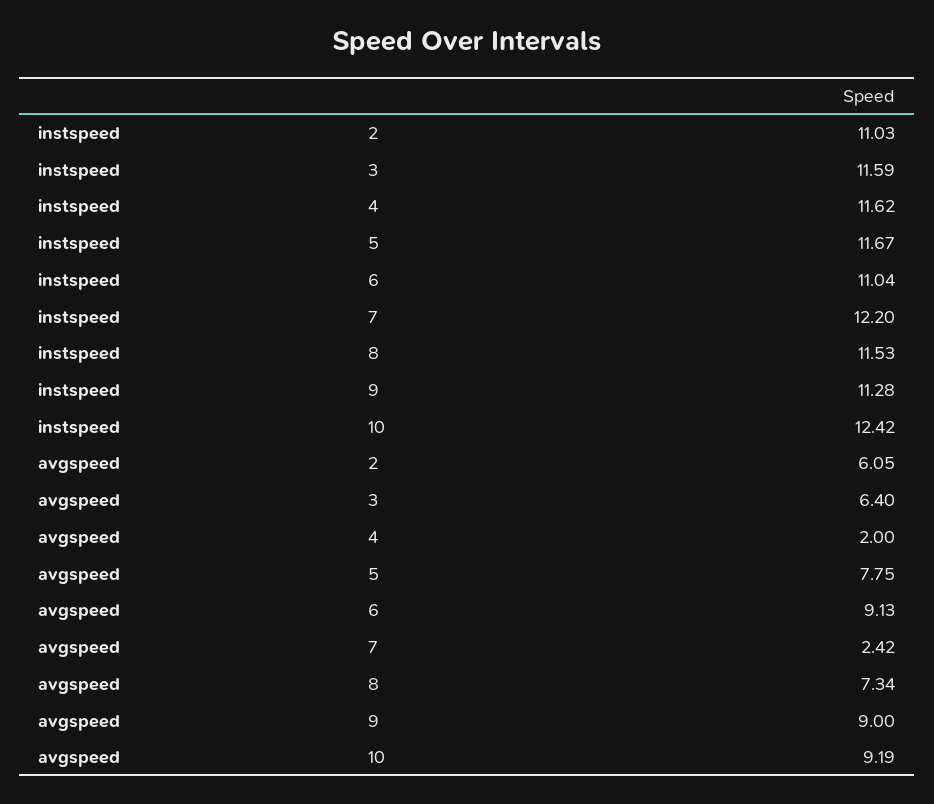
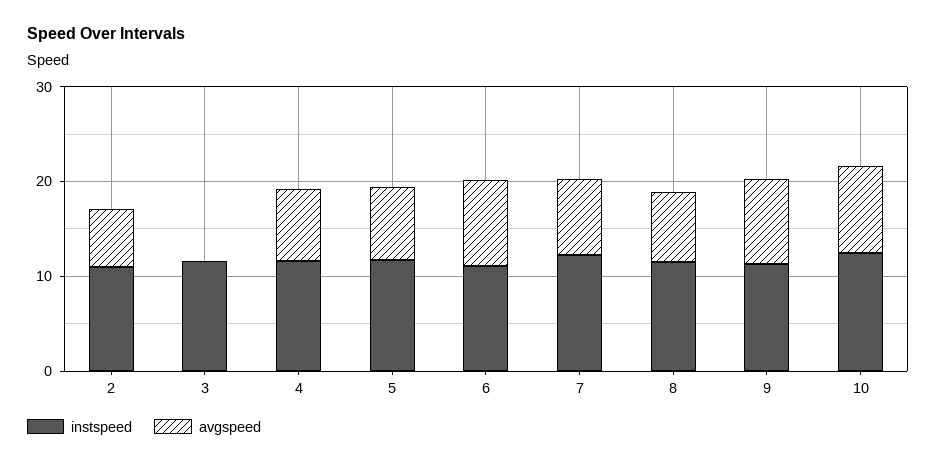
avgspeed, 3: 6.4 -> 0
avgspeed, 4: 2 -> 8
avgspeed, 7: 2.42 -> 8

